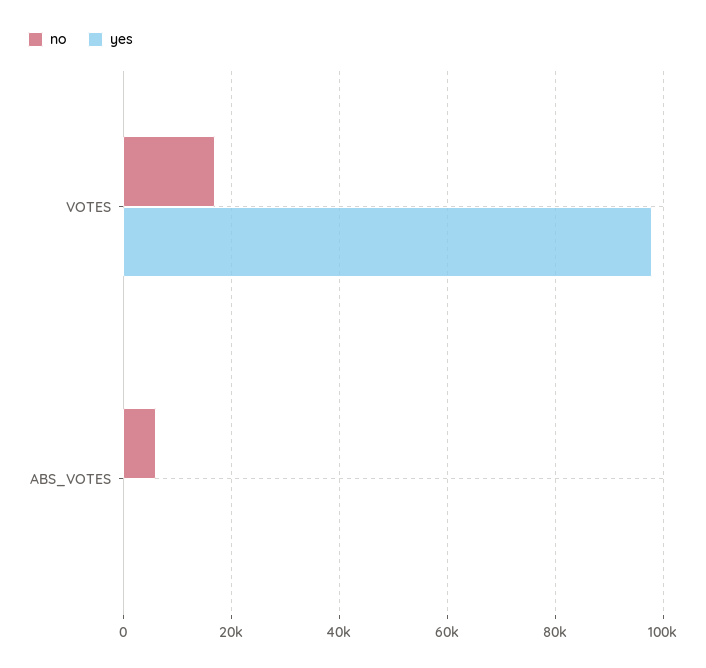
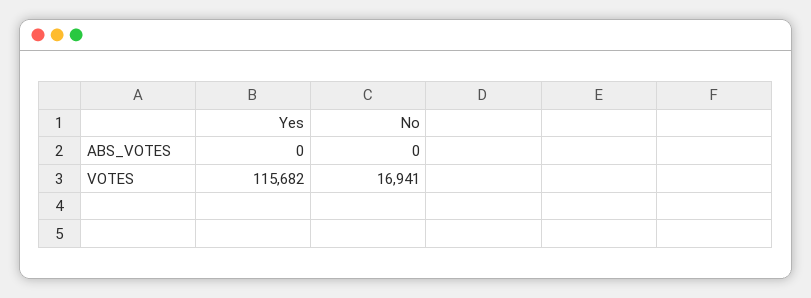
yes, VOTES: 98000 -> 115682
no, ABS_VOTES: 6000 -> 0

